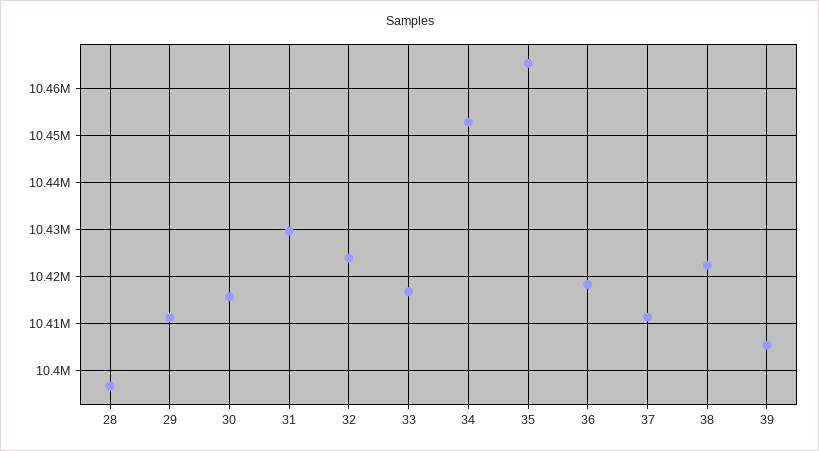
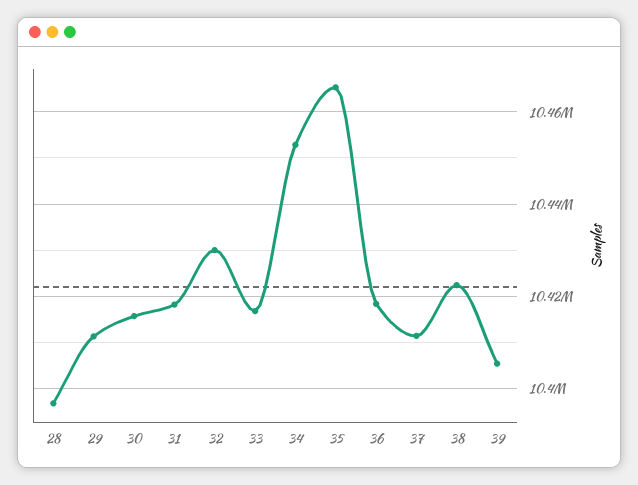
31: 10430000 -> 10418000
32: 10424000 -> 10430000

